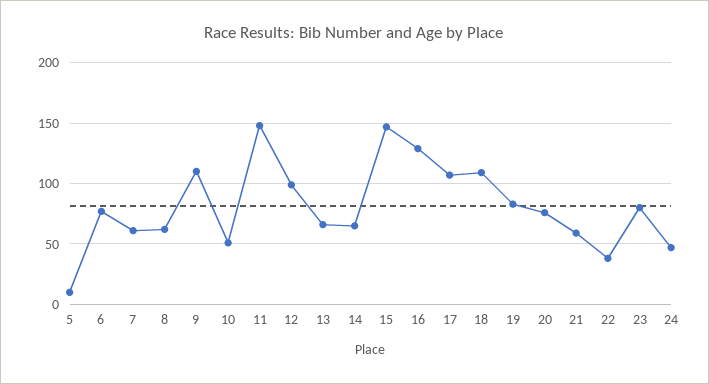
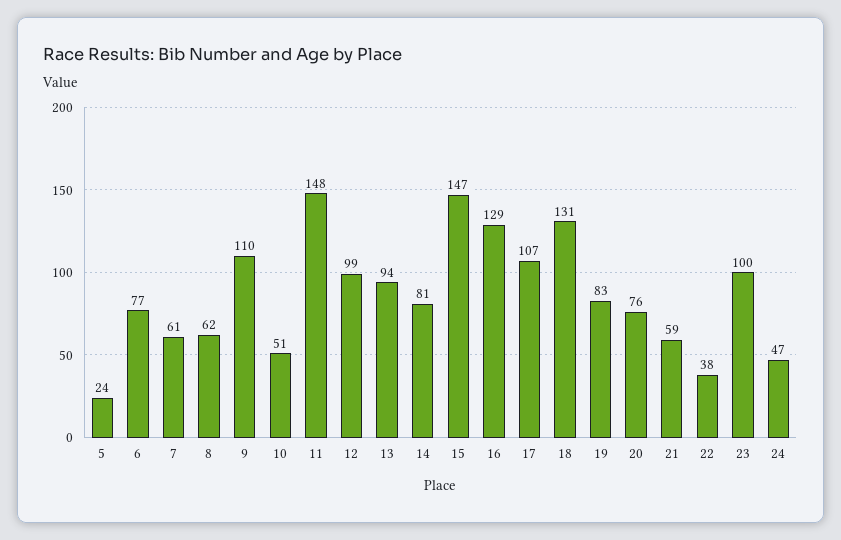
5: 10 -> 24
13: 65 -> 94
14: 65 -> 81
18: 110 -> 131
23: 80 -> 100

